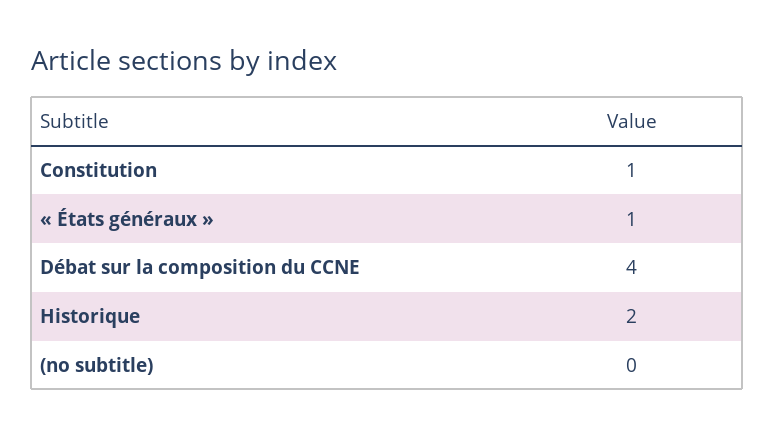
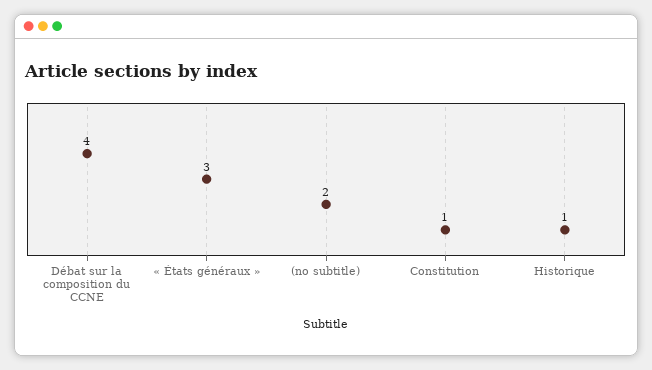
« États généraux »: 1 -> 3
Historique: 2 -> 1
(no subtitle): 0 -> 2

